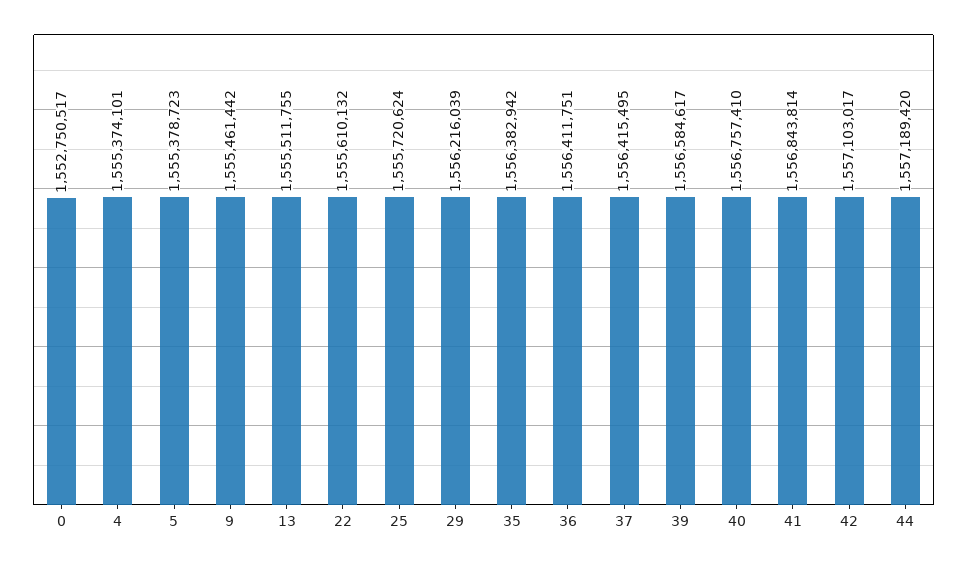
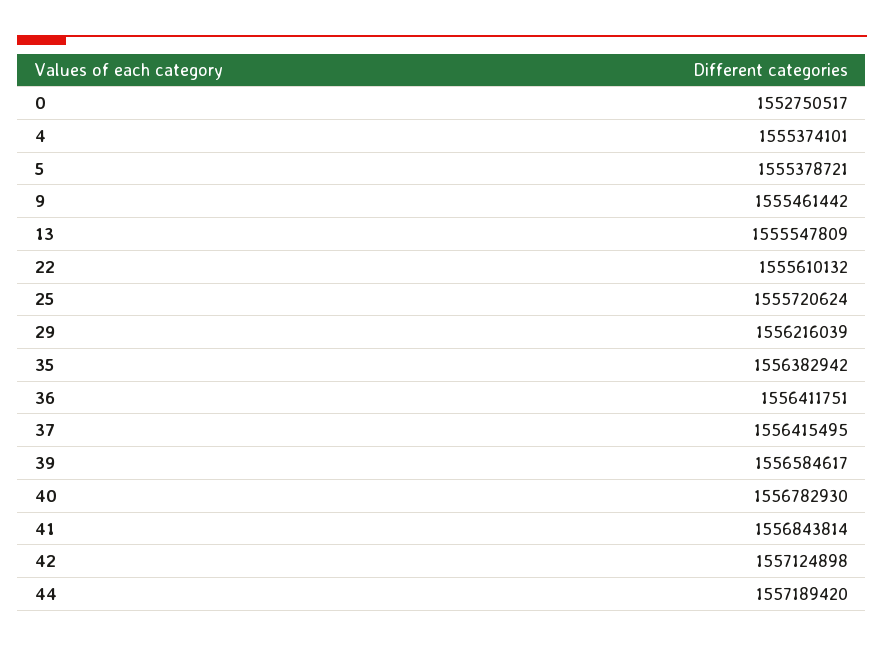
5: 1555378723 -> 1555378721
13: 1555511755 -> 1555547809
40: 1556757410 -> 1556782930
42: 1557103017 -> 1557124898

